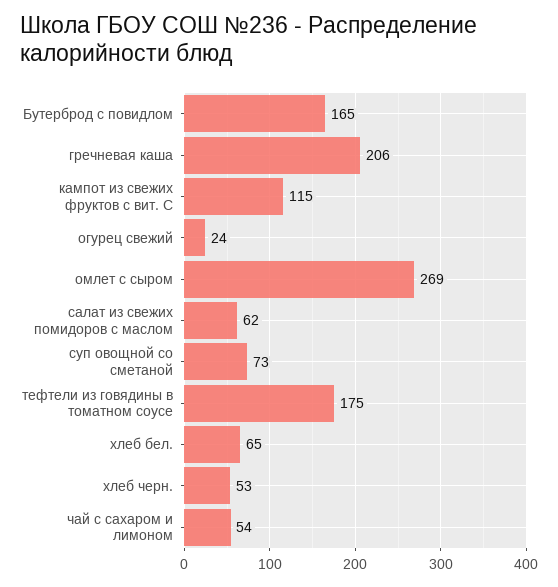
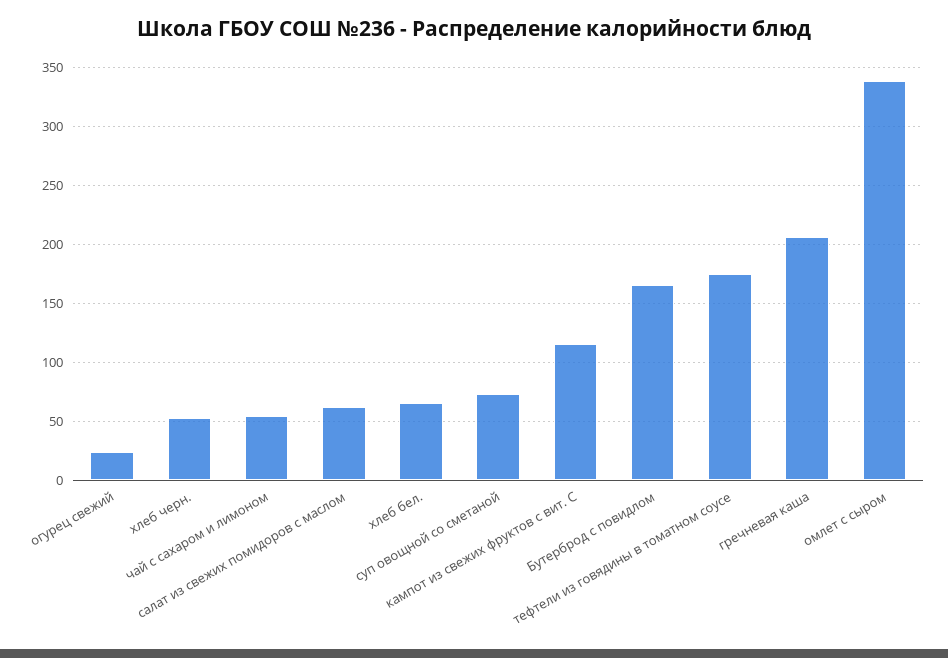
омлет с сыром: 269 -> 340

